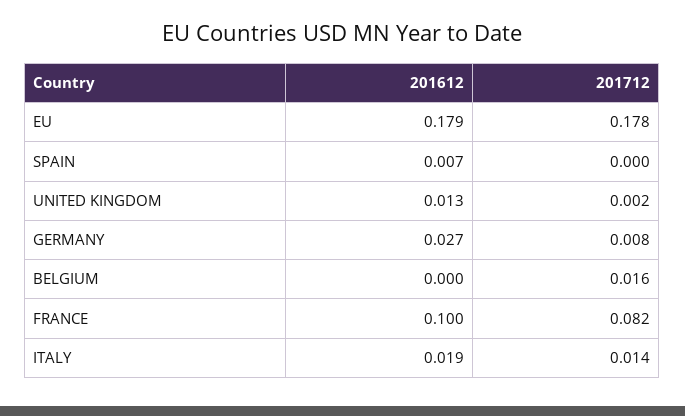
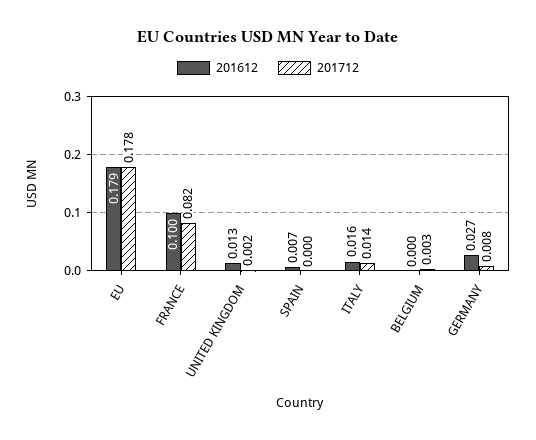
201712, BELGIUM: 0.016 -> 0.003
201612, ITALY: 0.019 -> 0.016

